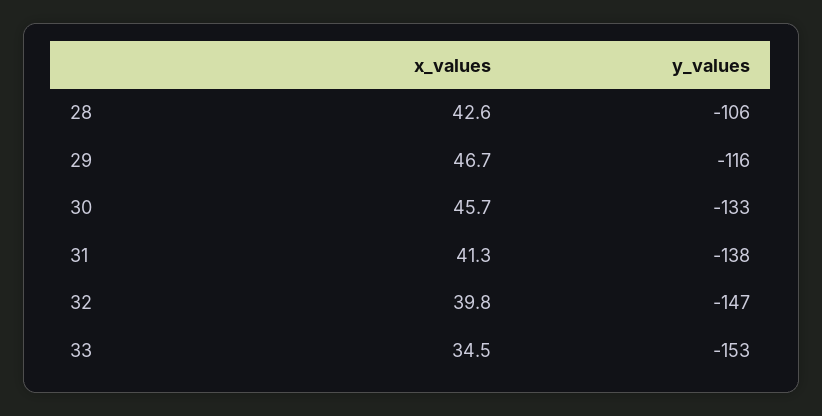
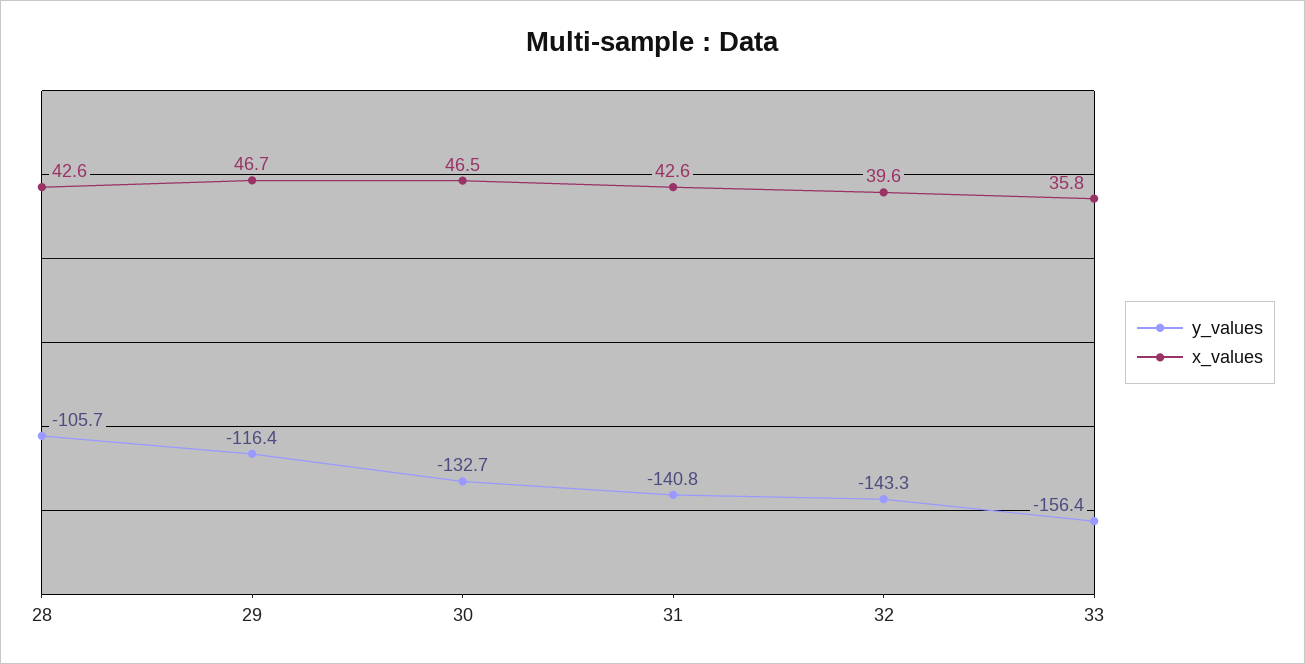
x_values, 30: 45.7 -> 46.5
x_values, 31: 41.3 -> 42.6
y_values, 31: -138 -> -140.8
x_values, 32: 39.8 -> 39.6
y_values, 32: -147 -> -143.3
x_values, 33: 34.5 -> 35.8
y_values, 33: -153 -> -156.4

